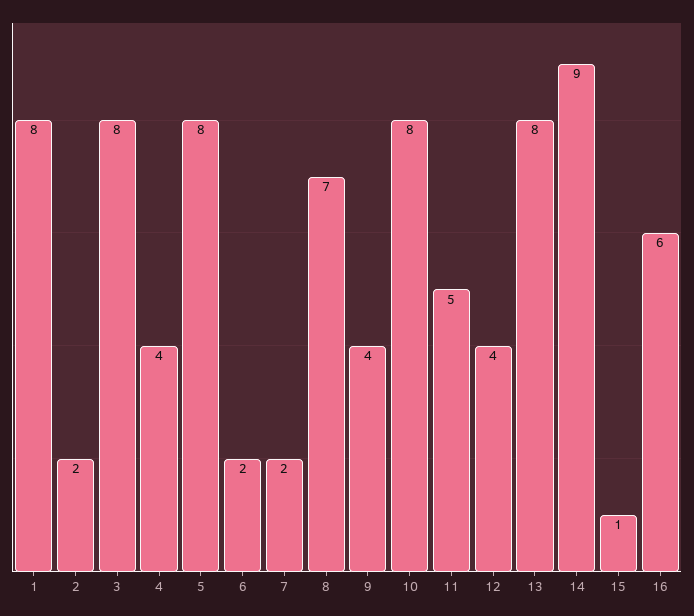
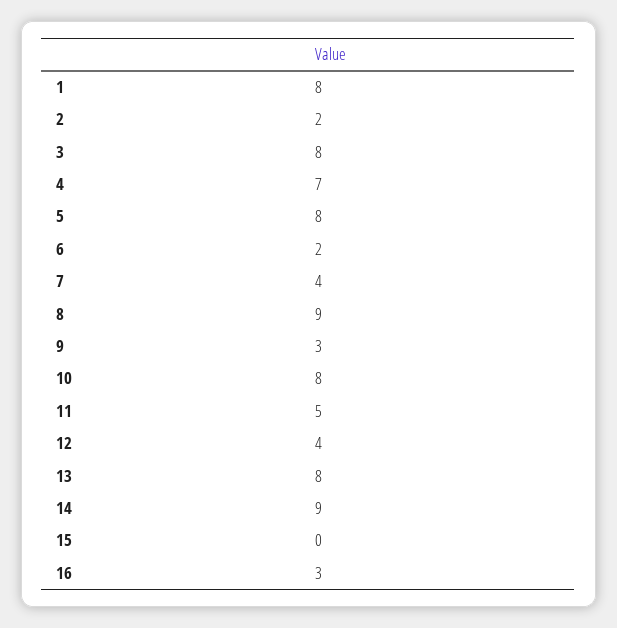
4: 4 -> 7
7: 2 -> 4
8: 7 -> 9
9: 4 -> 3
15: 1 -> 0
16: 6 -> 3

